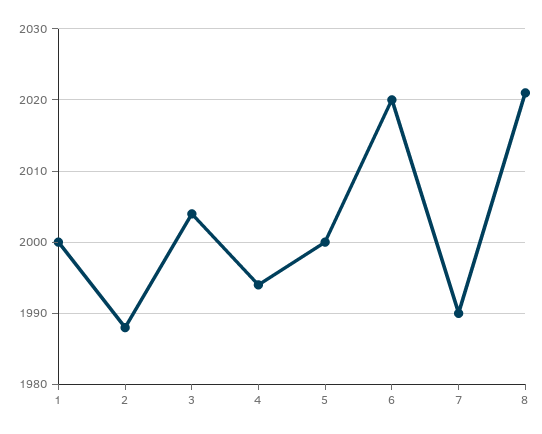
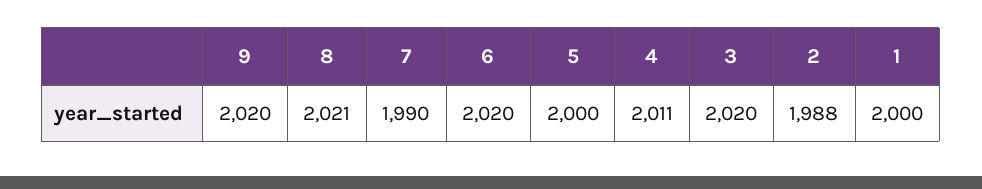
3: 2004 -> 2020
4: 1994 -> 2011
9: none -> 2020

